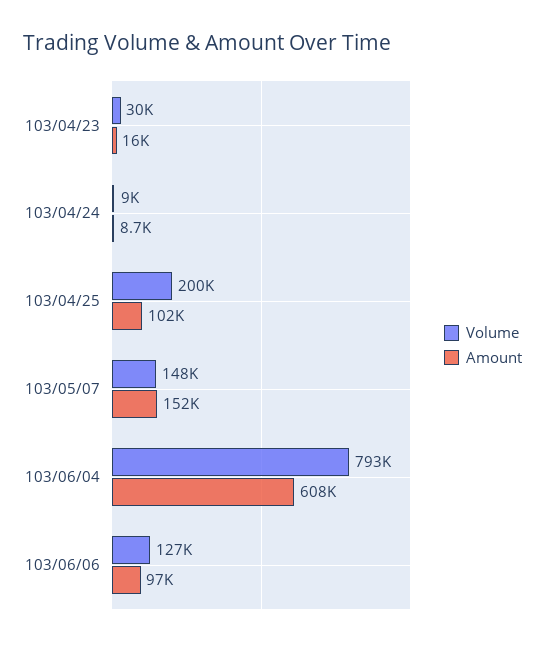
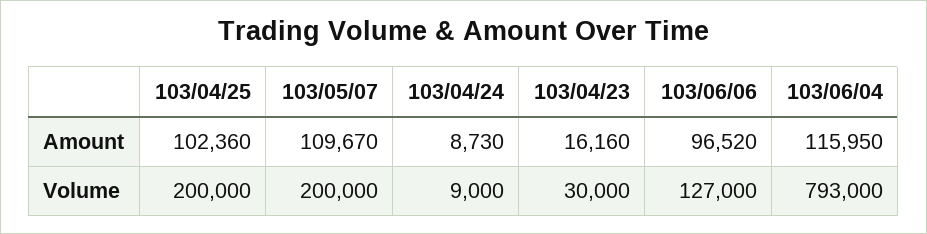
Volume, 103/05/07: 148000 -> 200000
Amount, 103/05/07: 152000 -> 109670
Amount, 103/06/04: 608000 -> 115950

